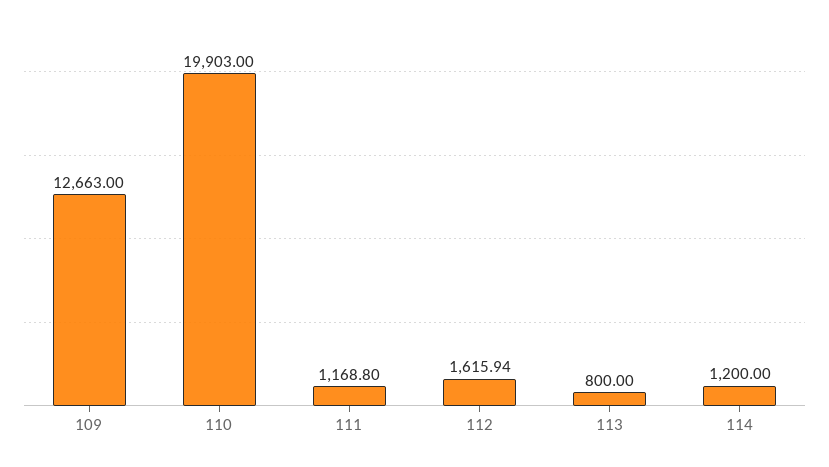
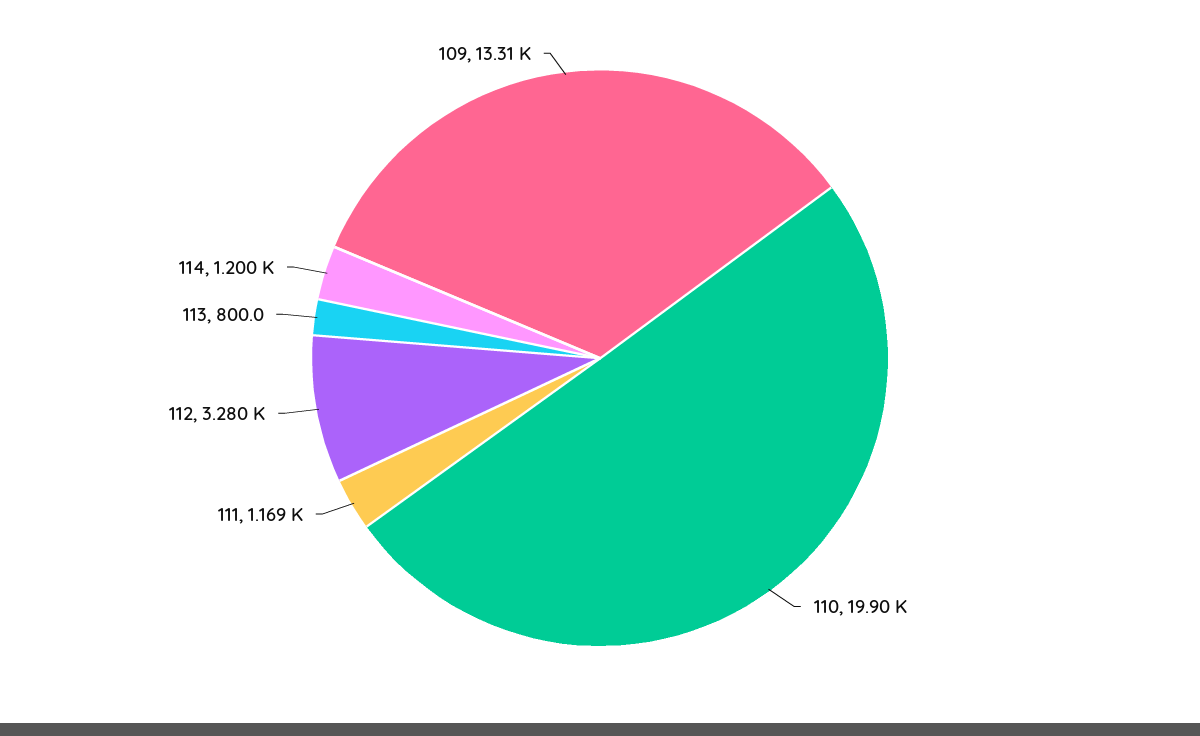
109: 12663 -> 13310
112: 1615.94 -> 3280

